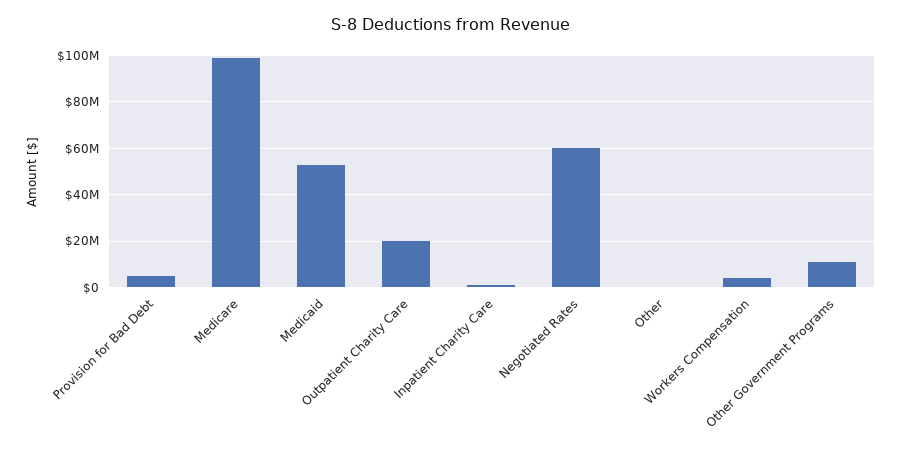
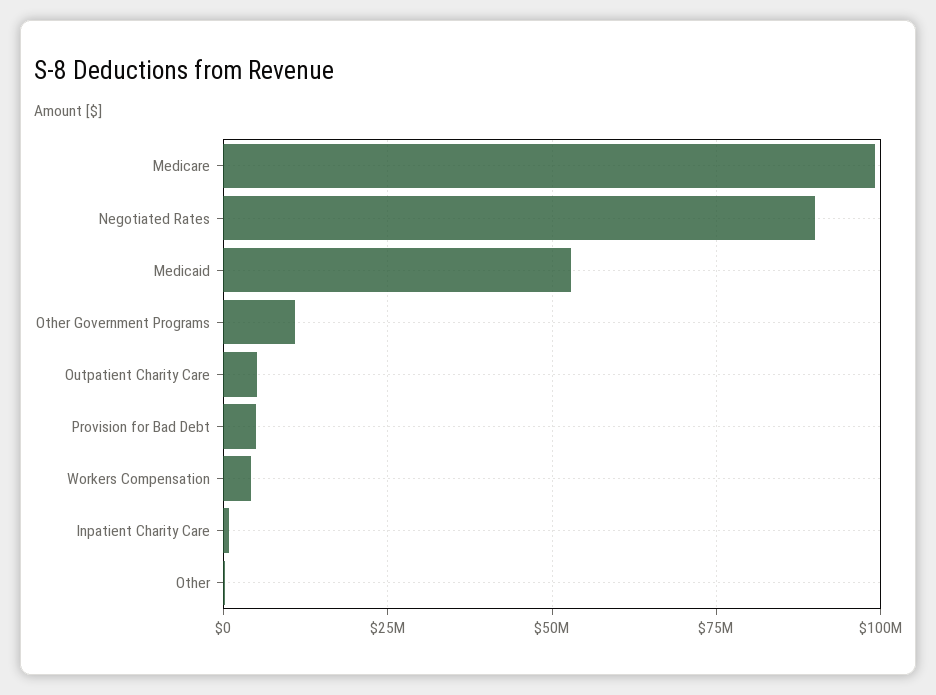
Outpatient Charity Care: 20000000 -> 5000000
Negotiated Rates: 60000000 -> 90000000

